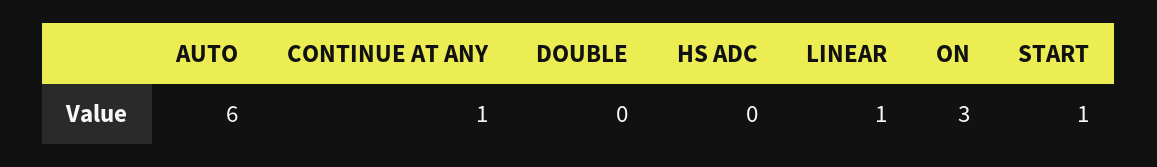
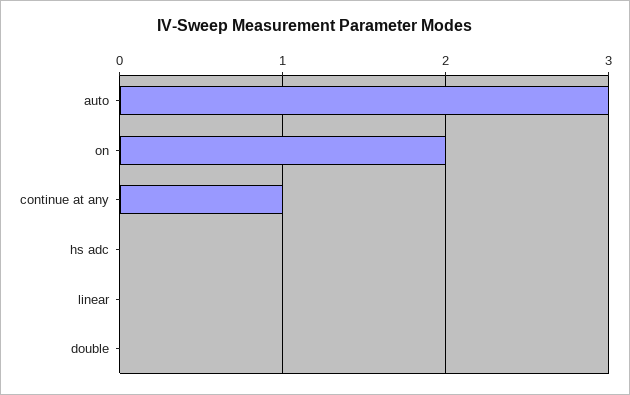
AUTO: 6 -> 3
LINEAR: 1 -> 0
ON: 3 -> 2
START: 1 -> none

